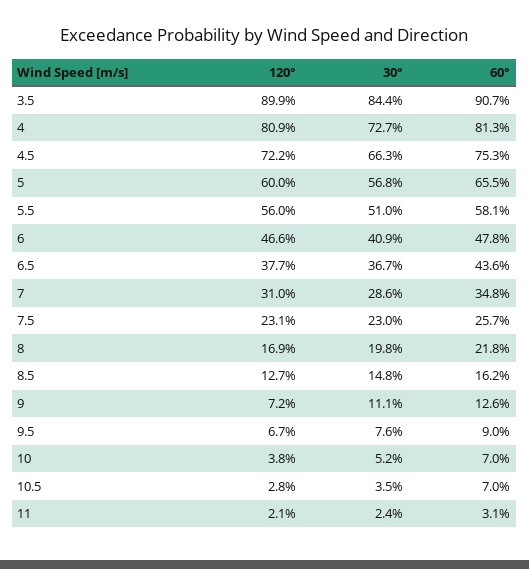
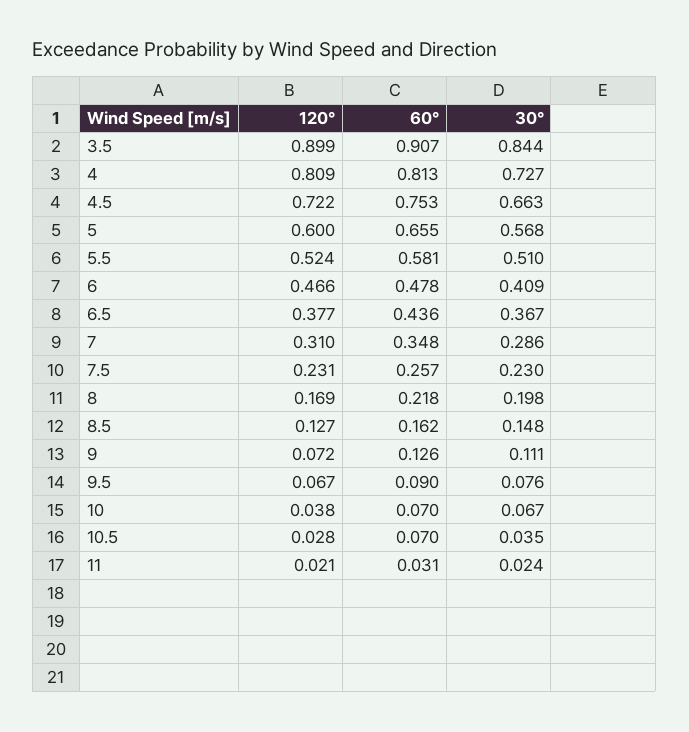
120°, 5.5: 0.56 -> 0.524
30°, 10: 0.052 -> 0.067

